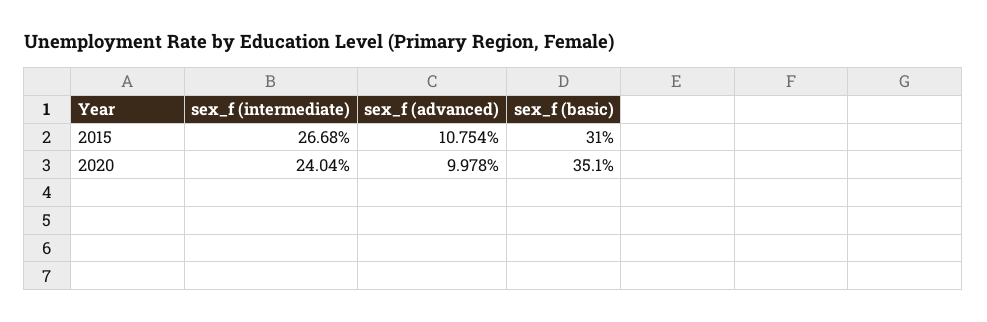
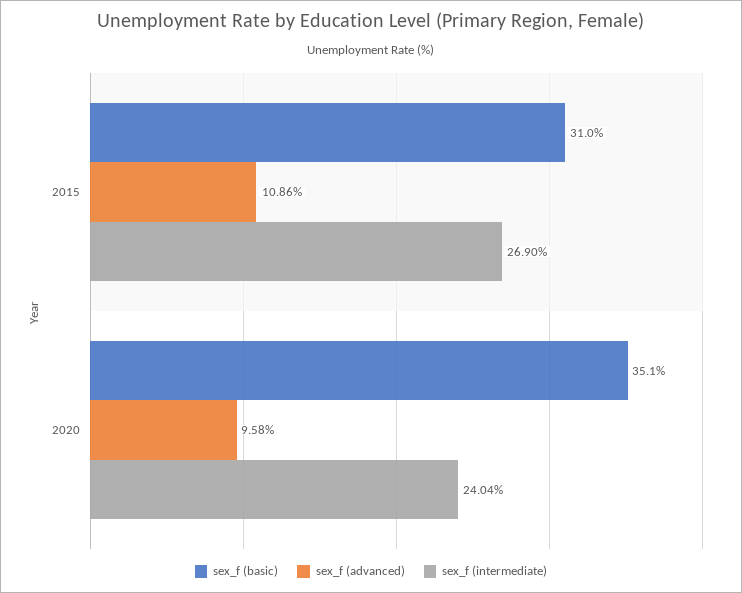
sex_f (intermediate), 2015: 26.68 -> 26.9
sex_f (advanced), 2015: 10.754 -> 10.86
sex_f (advanced), 2020: 9.978 -> 9.58

